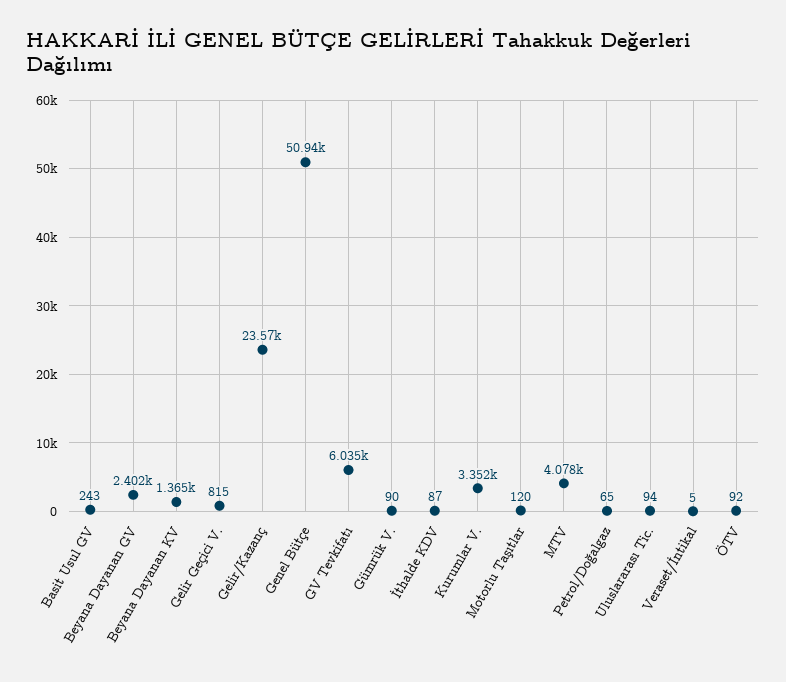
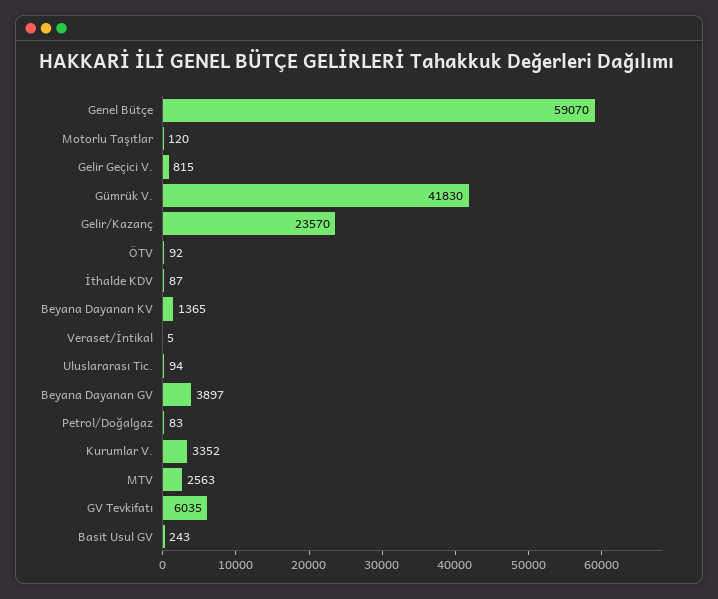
Beyana Dayanan GV: 2402 -> 3897
Genel Bütçe: 50940 -> 59070
Gümrük V.: 90 -> 41830
MTV: 4078 -> 2563
Petrol/Doğalgaz: 65 -> 83

